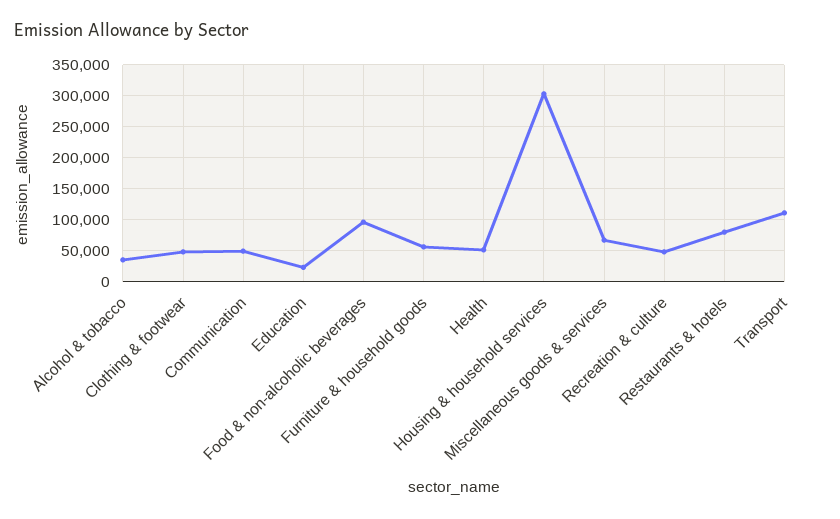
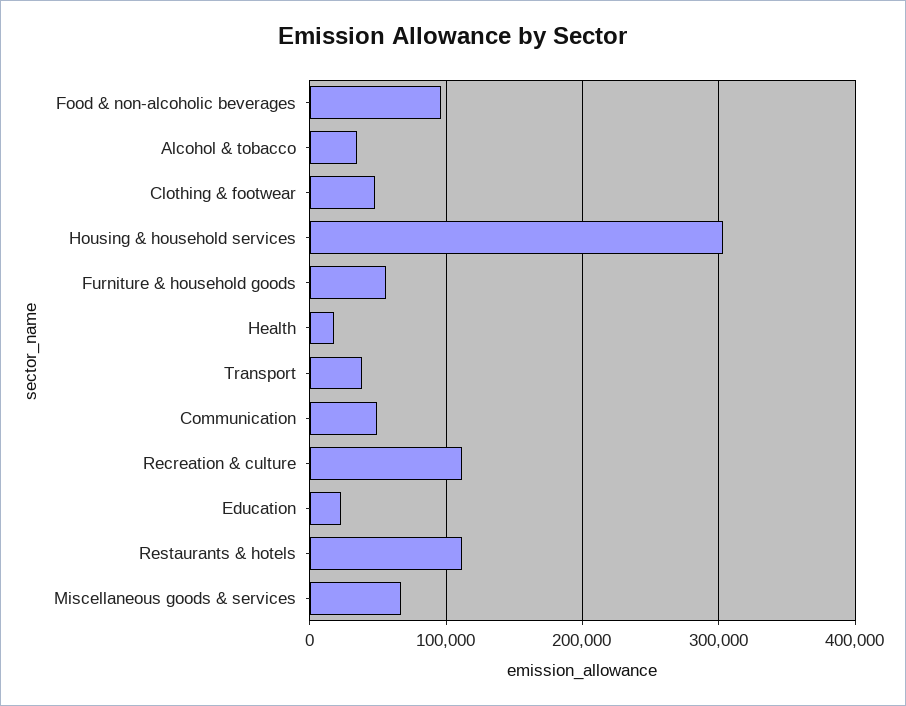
Health: 50000 -> 20000
Recreation & culture: 50000 -> 110000
Restaurants & hotels: 80000 -> 110000
Transport: 110000 -> 40000

